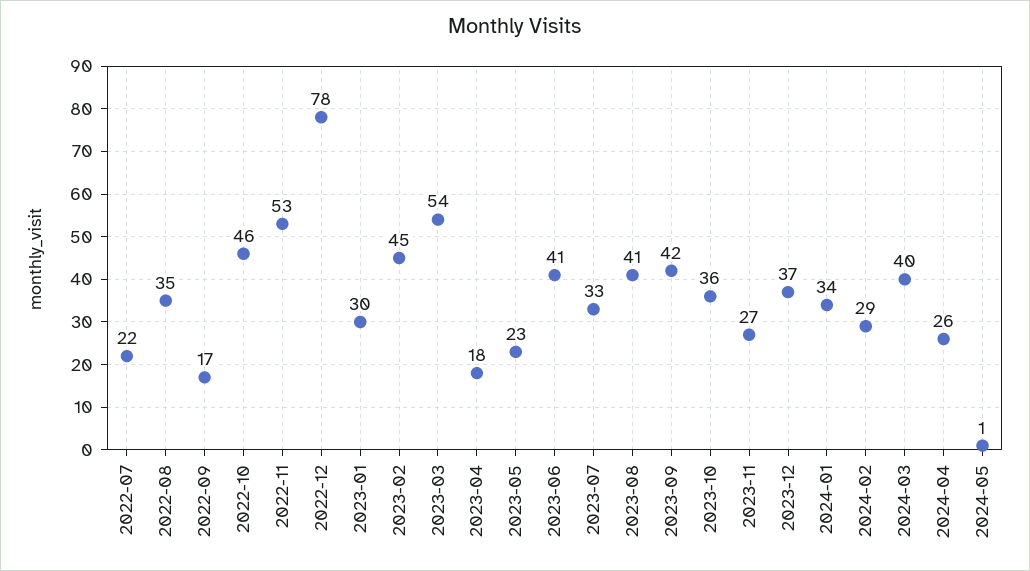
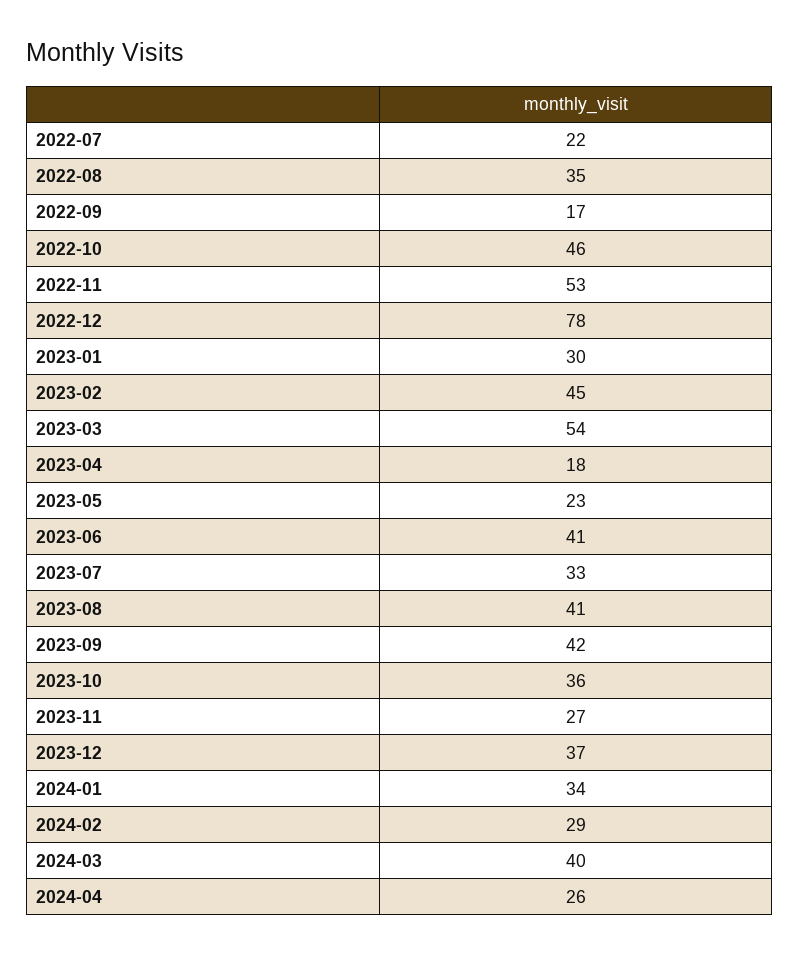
2024-05: 1 -> none

